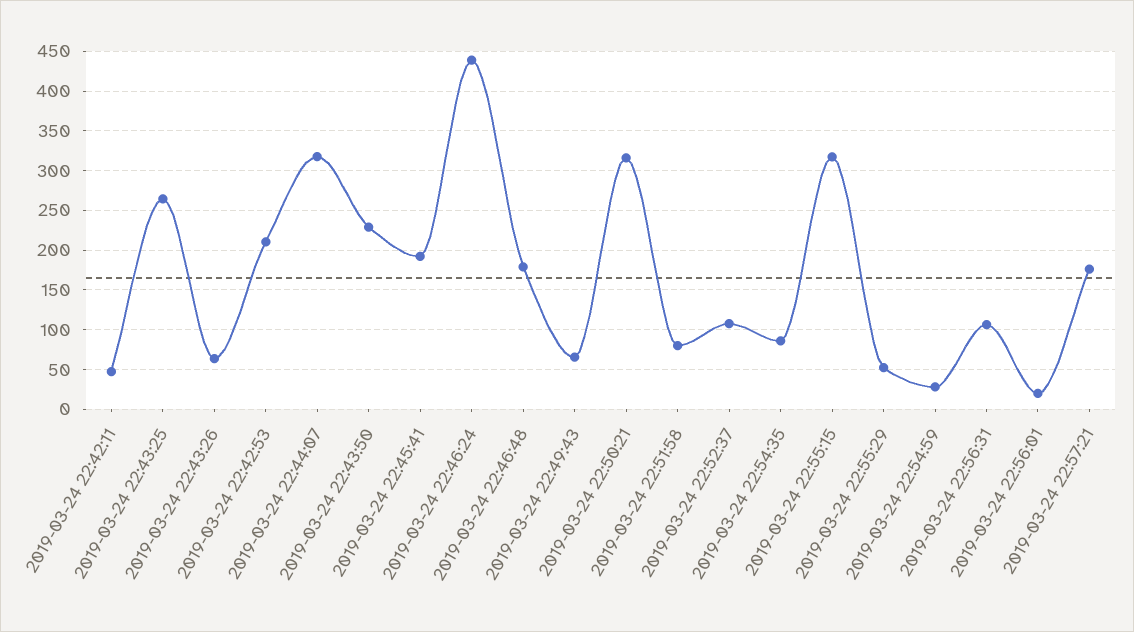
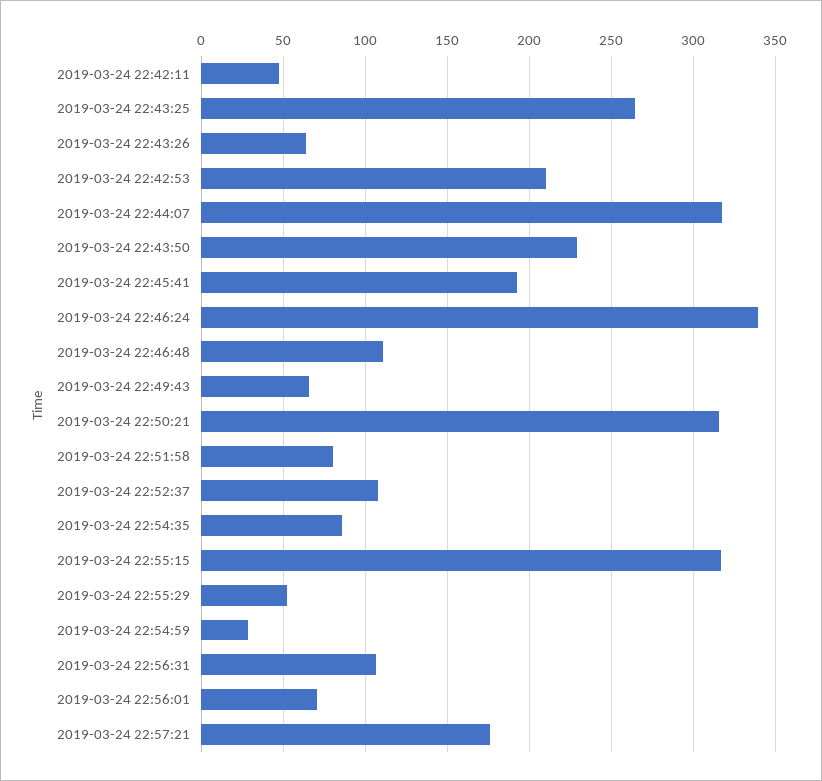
2019-03-24 22:46:24: 440 -> 340
2019-03-24 22:46:48: 180 -> 110
2019-03-24 22:56:01: 20 -> 70

